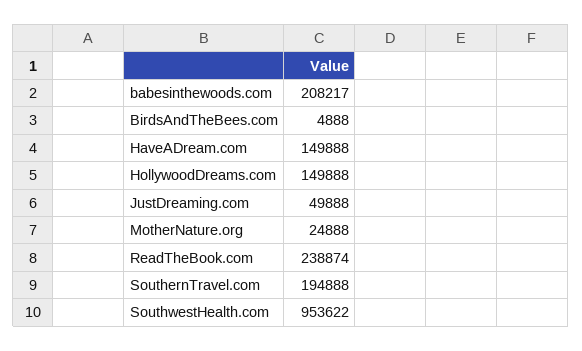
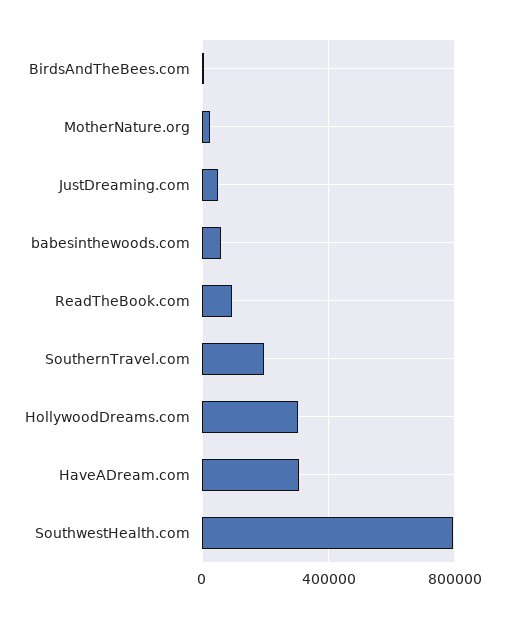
babesinthewoods.com: 208217 -> 50000
HaveADream.com: 149888 -> 300000
HollywoodDreams.com: 149888 -> 300000
ReadTheBook.com: 238874 -> 100000
SouthwestHealth.com: 953622 -> 800000

